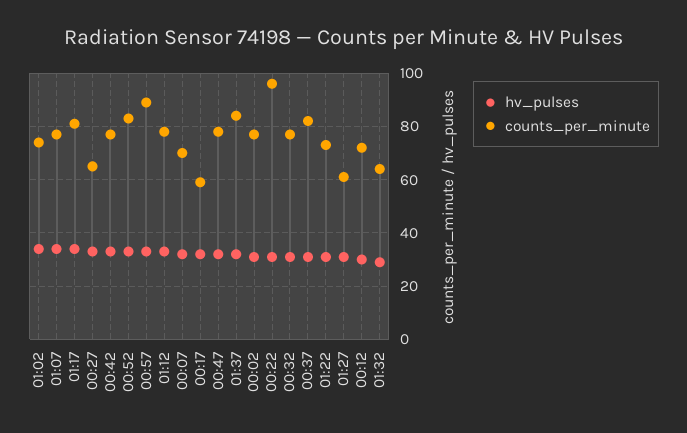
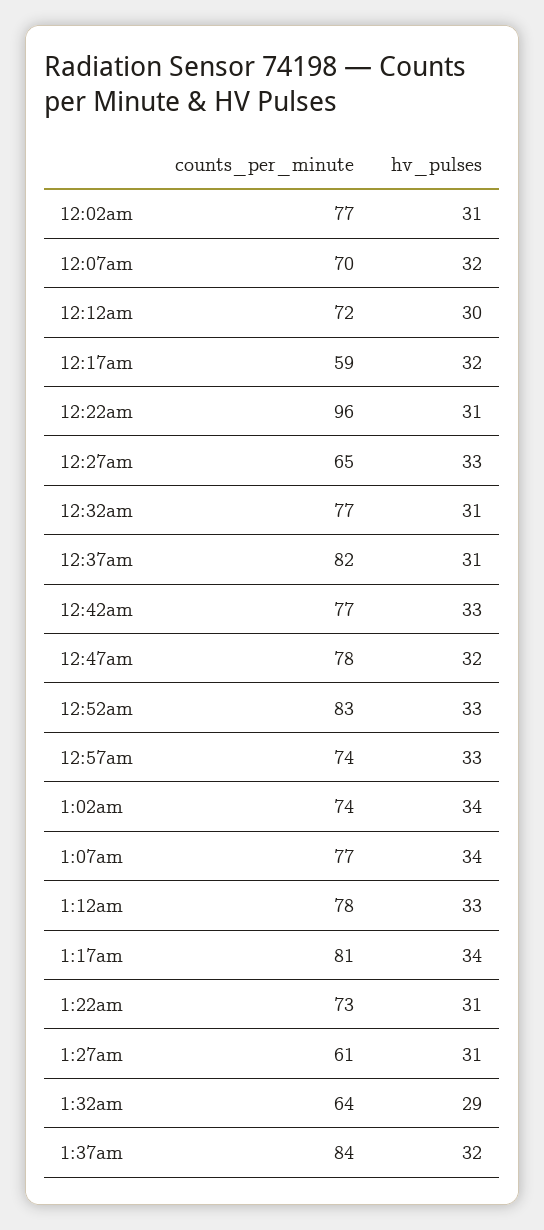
counts_per_minute, 00:57: 90 -> 74

